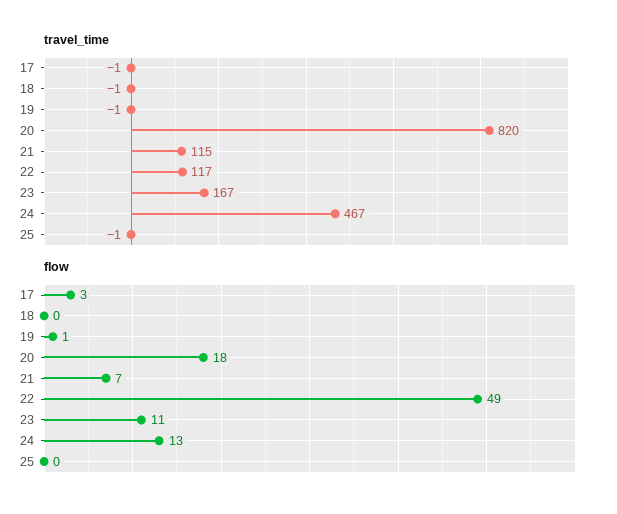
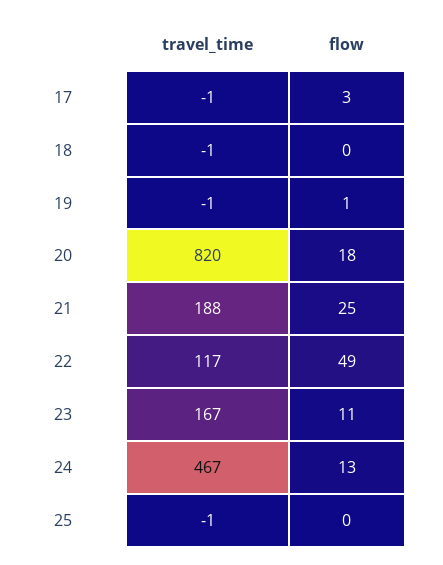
travel_time, 21: 115 -> 188
flow, 21: 7 -> 25

